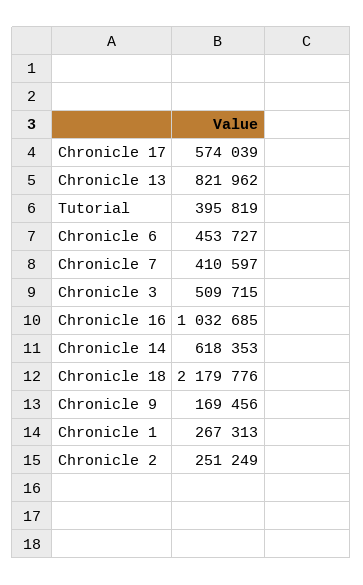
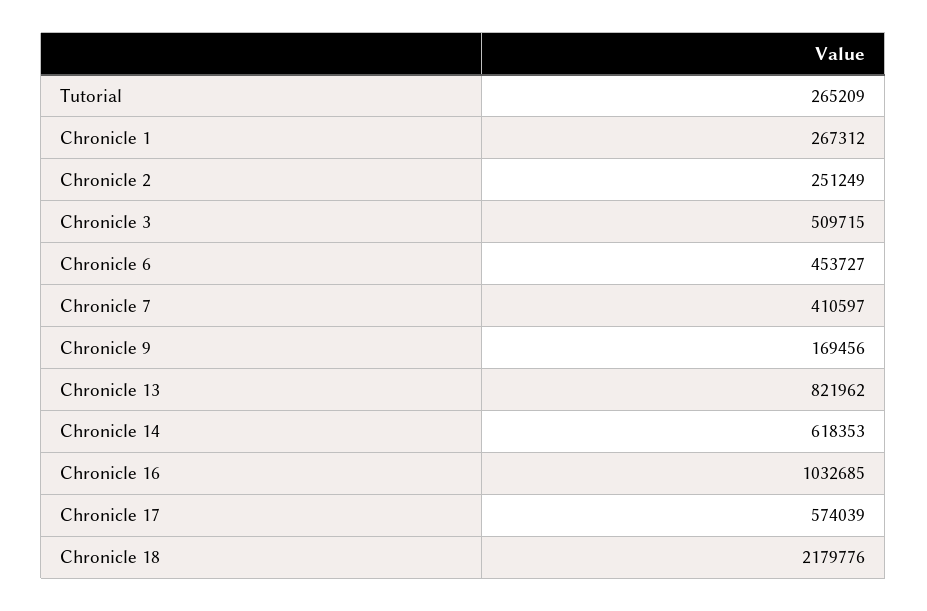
Tutorial: 395819 -> 265209
Chronicle 1: 267313 -> 267312

